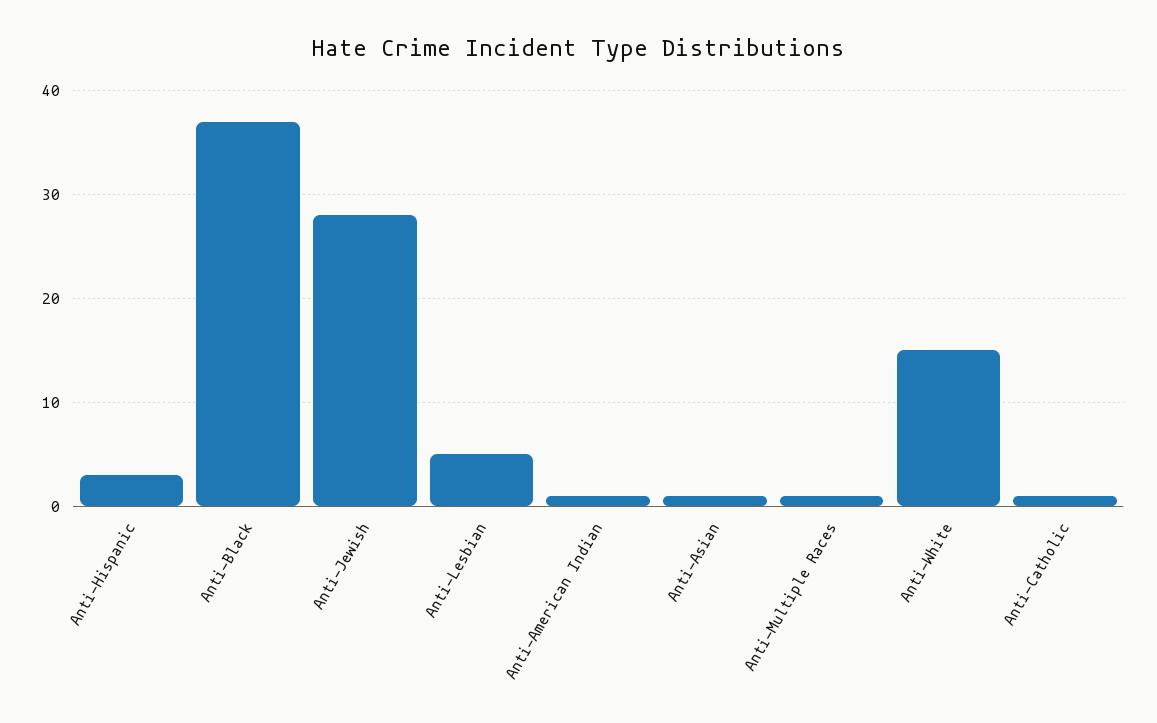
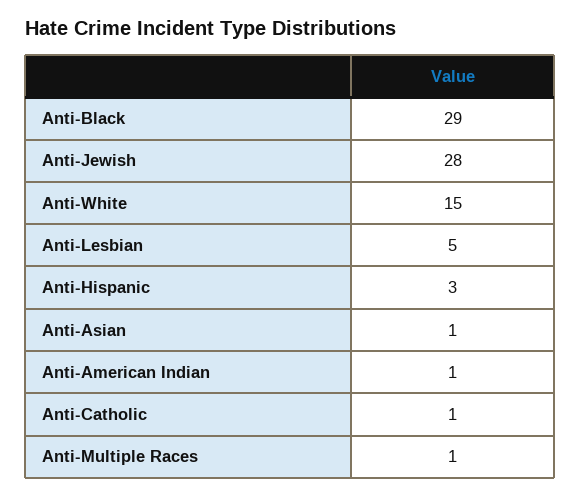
Anti-Black: 37 -> 29

